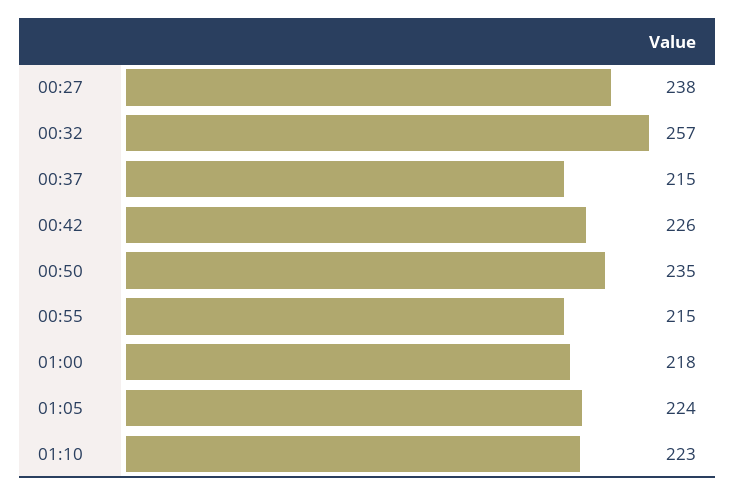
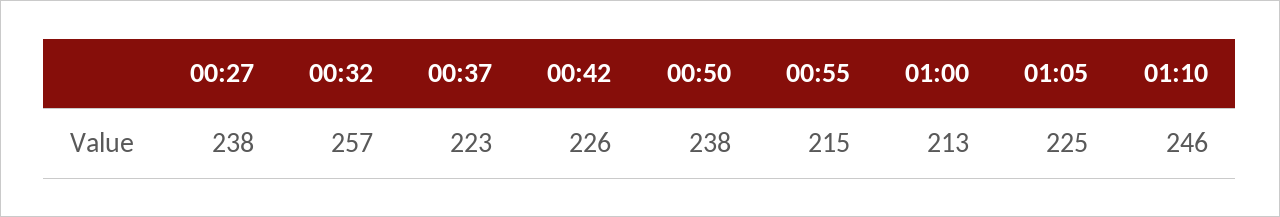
00:37: 215 -> 223
00:50: 235 -> 238
01:00: 218 -> 213
01:05: 224 -> 225
01:10: 223 -> 246

